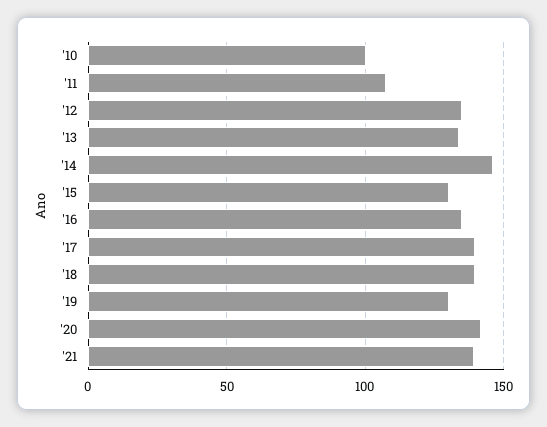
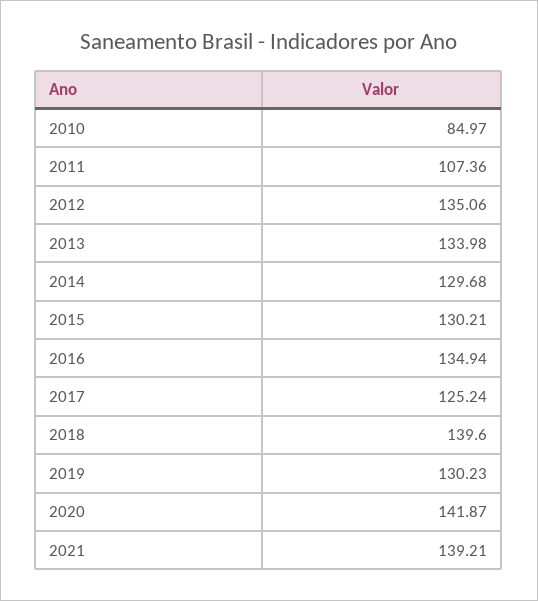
'10: 100 -> 84.97
'14: 145 -> 129.68
'17: 140 -> 125.24

